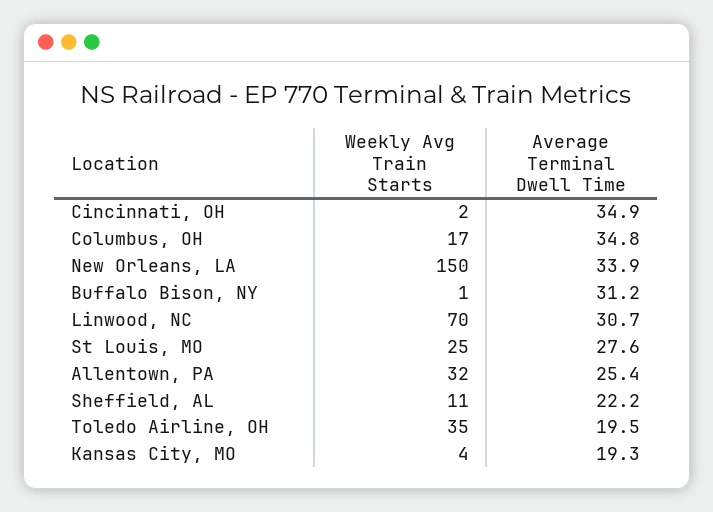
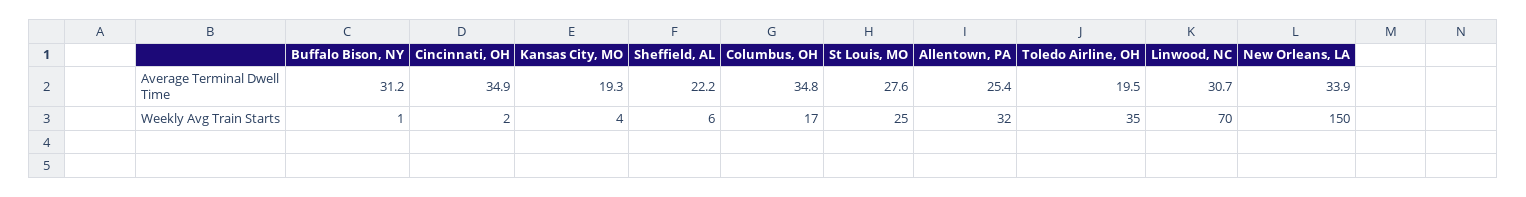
Weekly Avg Train Starts, Sheffield, AL: 11 -> 6

